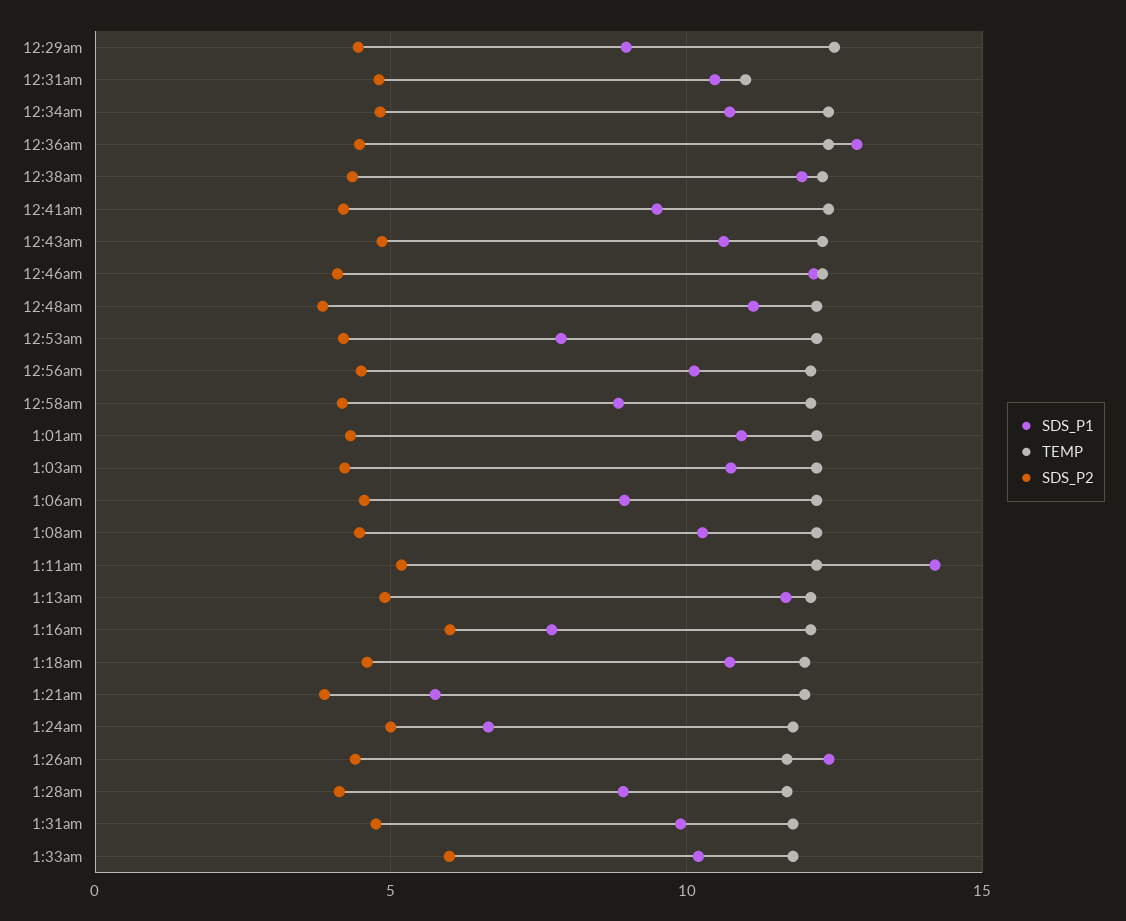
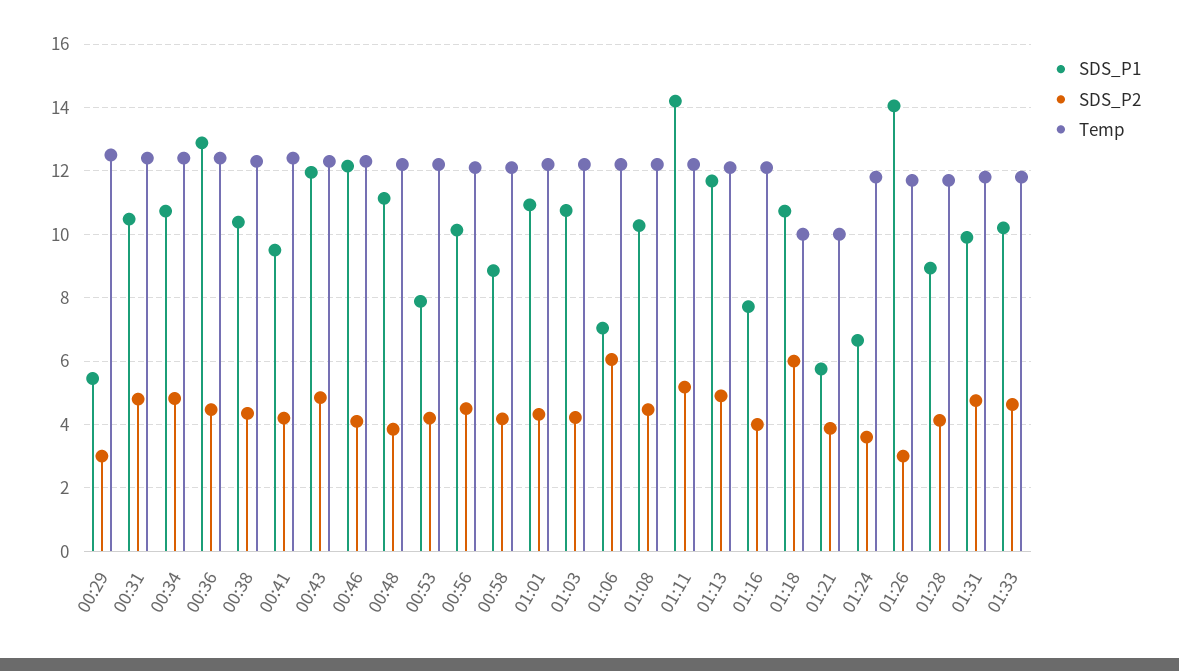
SDS_P1, 12:29am: 9 -> 5.4
SDS_P2, 12:29am: 4.5 -> 3
TEMP, 12:31am: 11 -> 12.4
SDS_P1, 12:38am: 12 -> 10.4
SDS_P1, 12:43am: 10.5 -> 12
SDS_P1, 1:06am: 9 -> 7
SDS_P2, 1:06am: 4.5 -> 6
SDS_P2, 1:16am: 6 -> 4
TEMP, 1:18am: 12 -> 10
SDS_P2, 1:18am: 4.5 -> 6
TEMP, 1:21am: 12 -> 10
SDS_P2, 1:24am: 5 -> 3.6
SDS_P1, 1:26am: 12.5 -> 14
SDS_P2, 1:26am: 4.5 -> 3
SDS_P2, 1:33am: 6 -> 4.6

